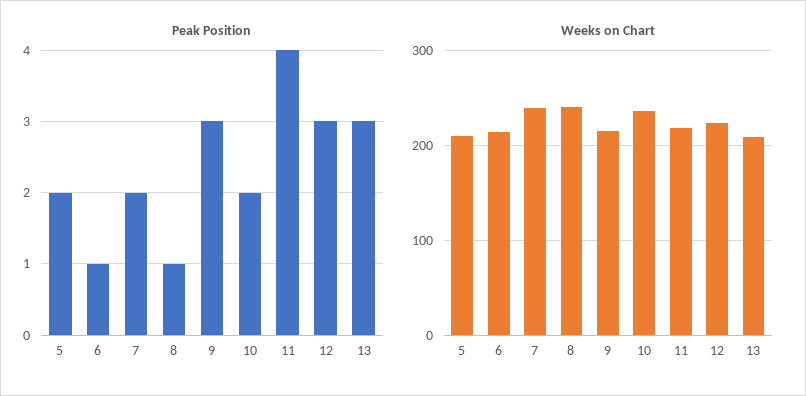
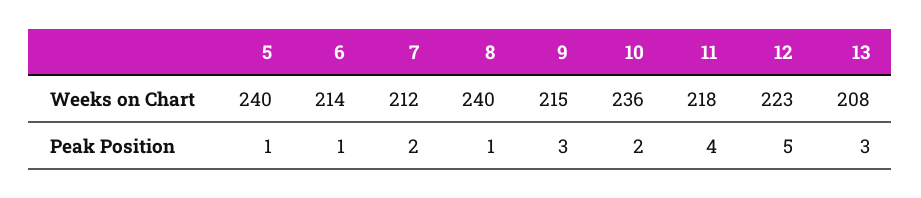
Peak Position, 5: 2 -> 1
Peak Position, 12: 3 -> 5
Weeks on Chart, 5: 210 -> 240
Weeks on Chart, 7: 240 -> 212

